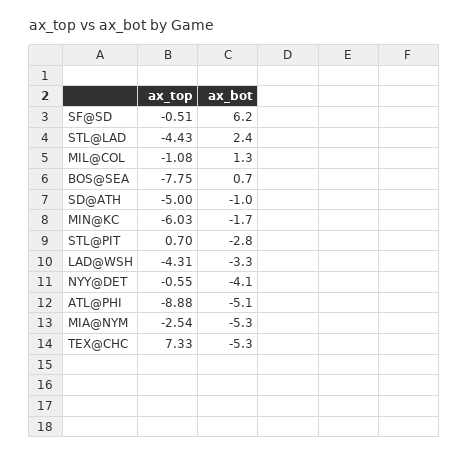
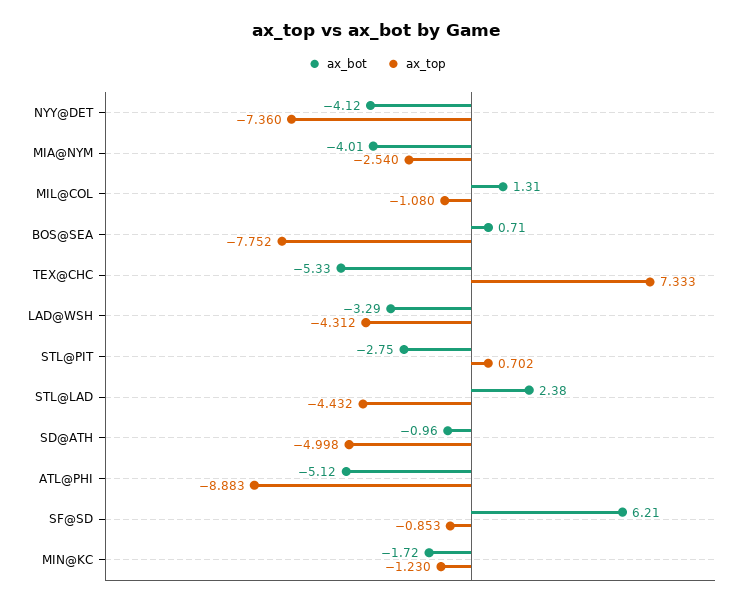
ax_top, SF@SD: -0.51 -> -0.853
ax_top, MIN@KC: -6.03 -> -1.23
ax_top, NYY@DET: -0.55 -> -7.36
ax_bot, MIA@NYM: -5.3 -> -4.01

